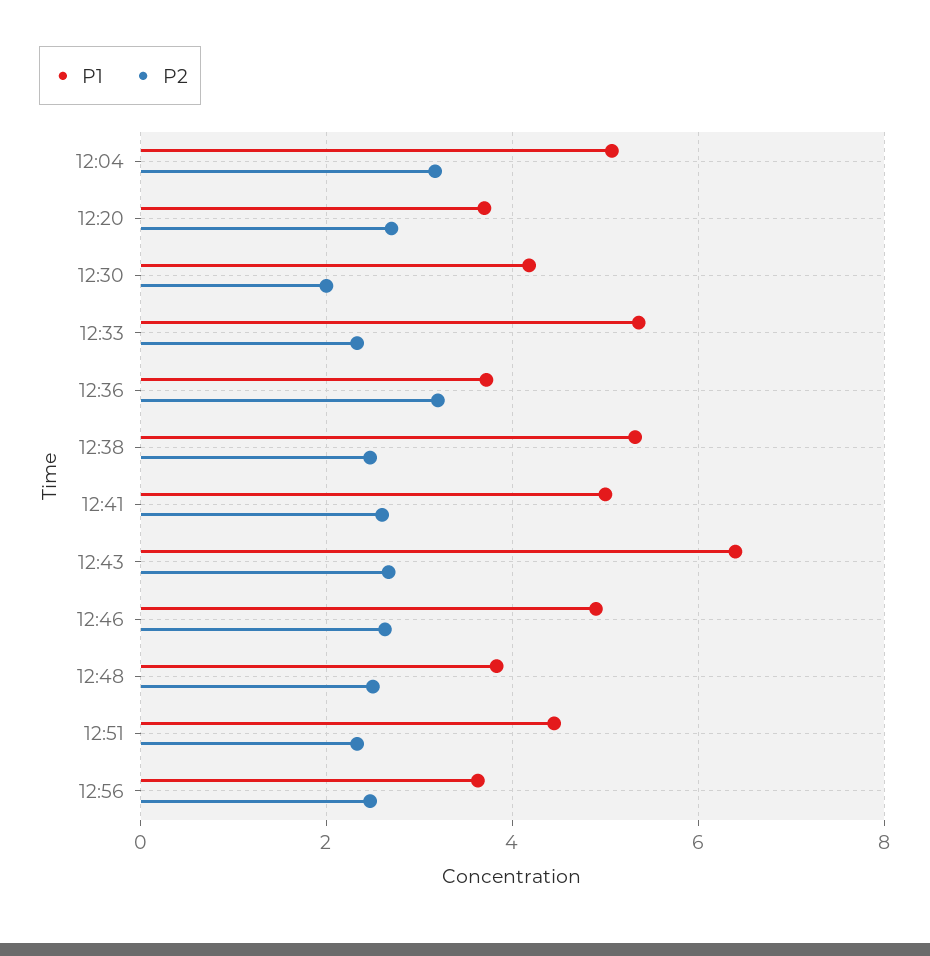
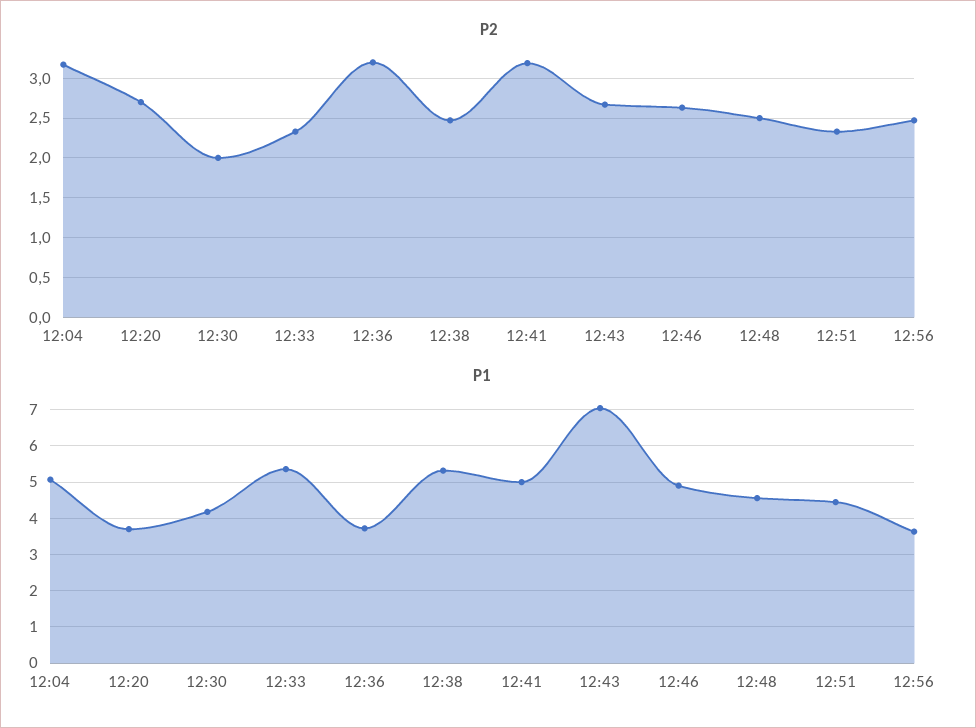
P2, 12:41: 2.6 -> 3.2
P1, 12:43: 6.4 -> 7
P1, 12:48: 3.8 -> 4.6

